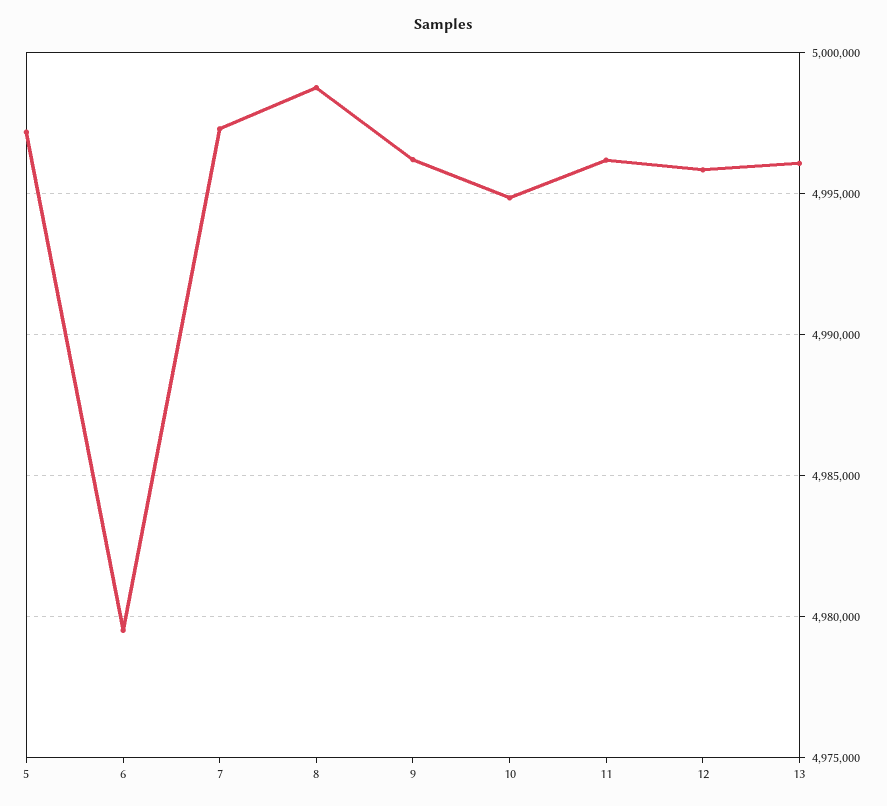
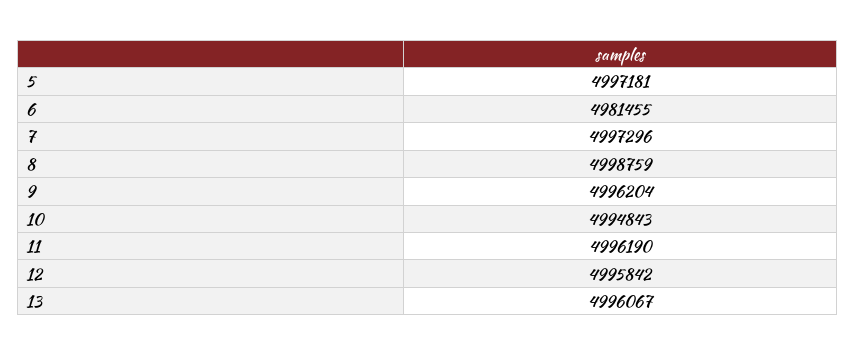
6: 4979500 -> 4981455

